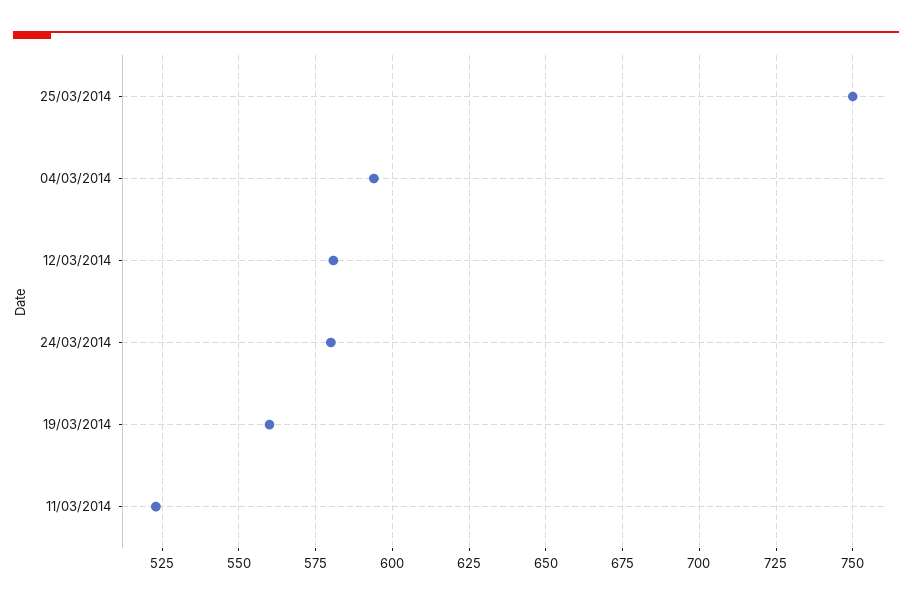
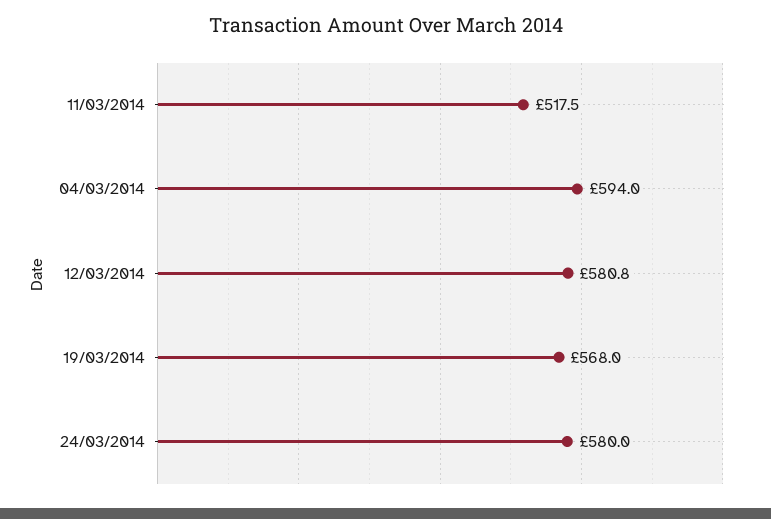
25/03/2014: 750 -> none
19/03/2014: 560 -> 568
11/03/2014: 522.5 -> 517.5

